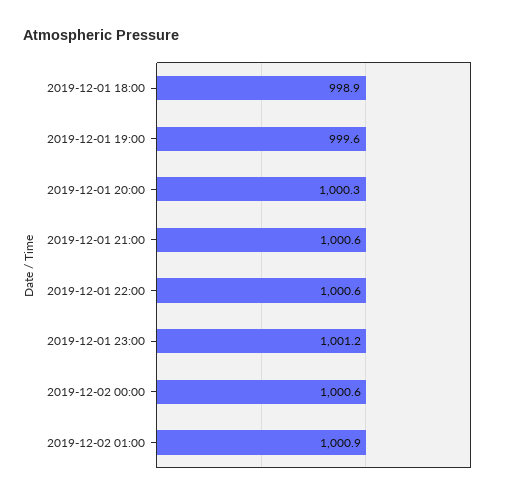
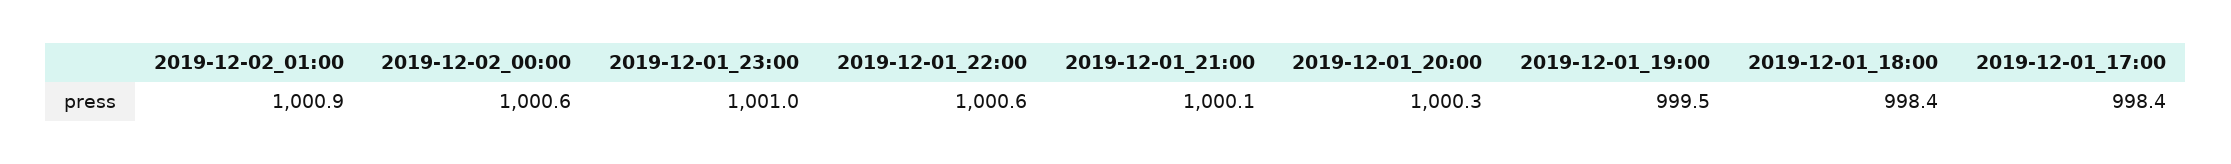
2019-12-01 18:00: 998.9 -> 998.4
2019-12-01 19:00: 999.6 -> 999.5
2019-12-01 21:00: 1000.6 -> 1000.1
2019-12-01 23:00: 1001.2 -> 1001
2019-12-01_17:00: none -> 998.4

